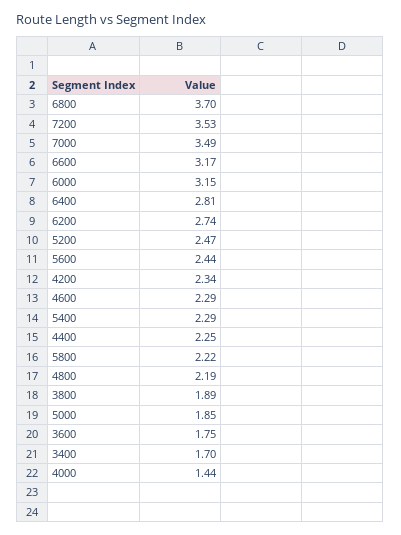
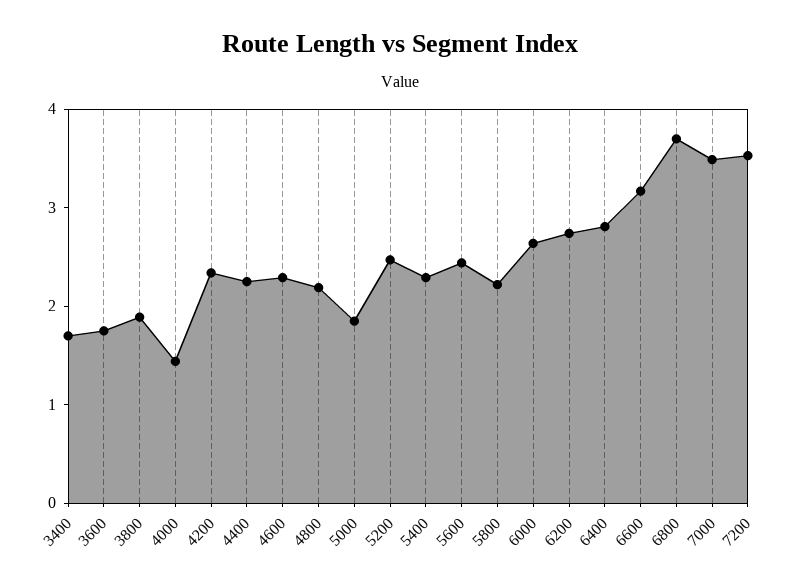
6000: 3.15 -> 2.6

